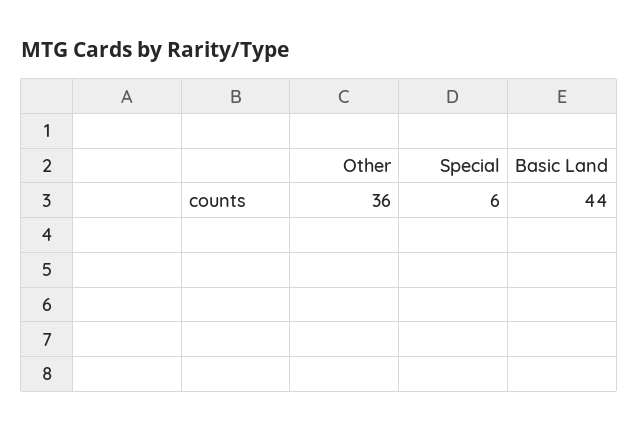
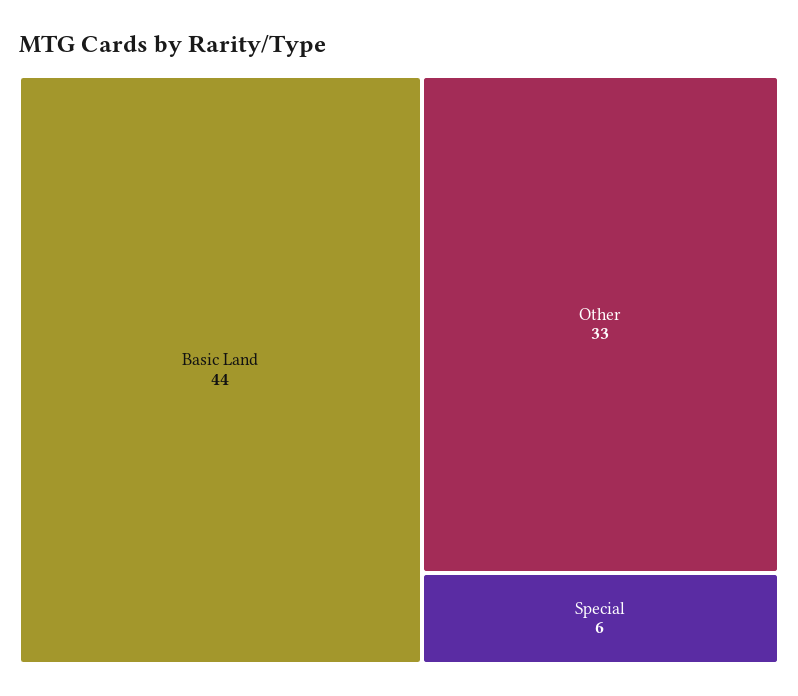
Other: 36 -> 33

